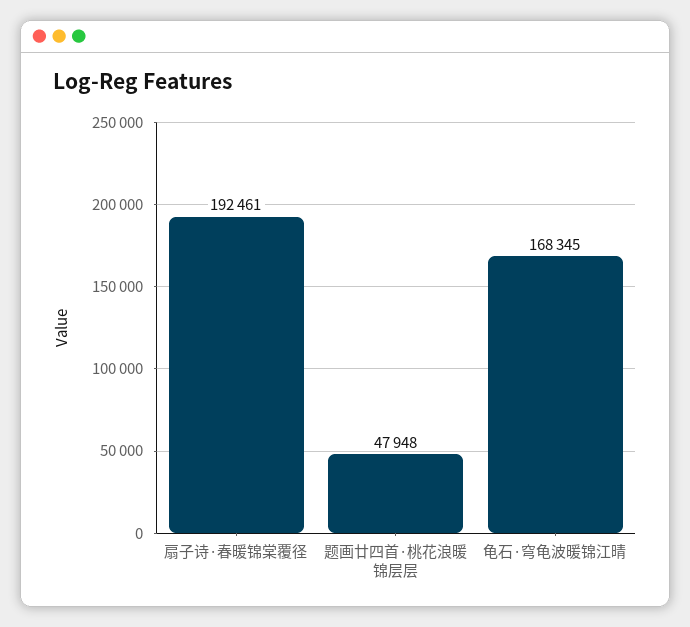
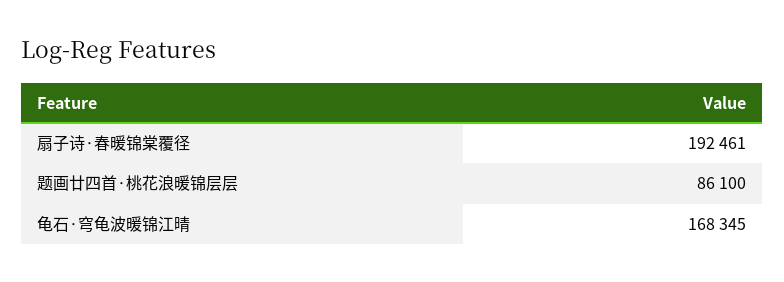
题画廿四首·桃花浪暖锦层层: 47948 -> 86100

